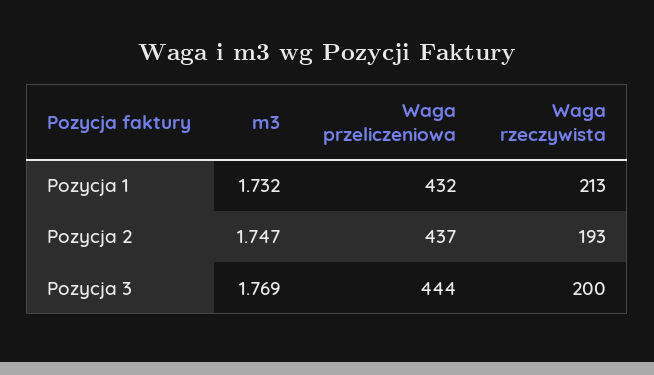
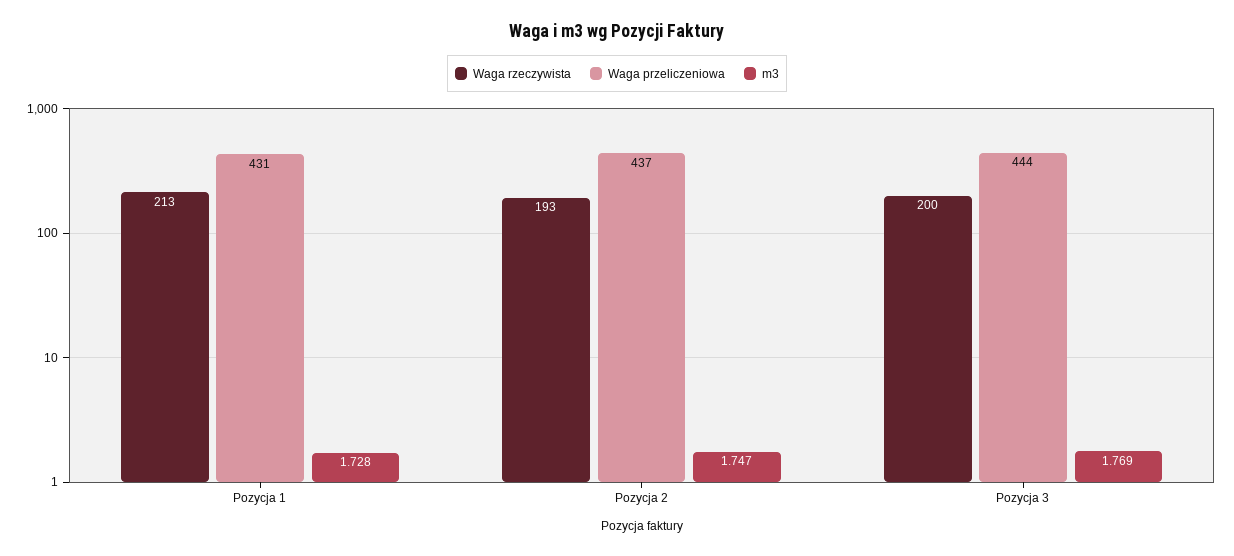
m3, Pozycja 1: 1.732 -> 1.728
Waga przeliczeniowa, Pozycja 1: 432 -> 431

